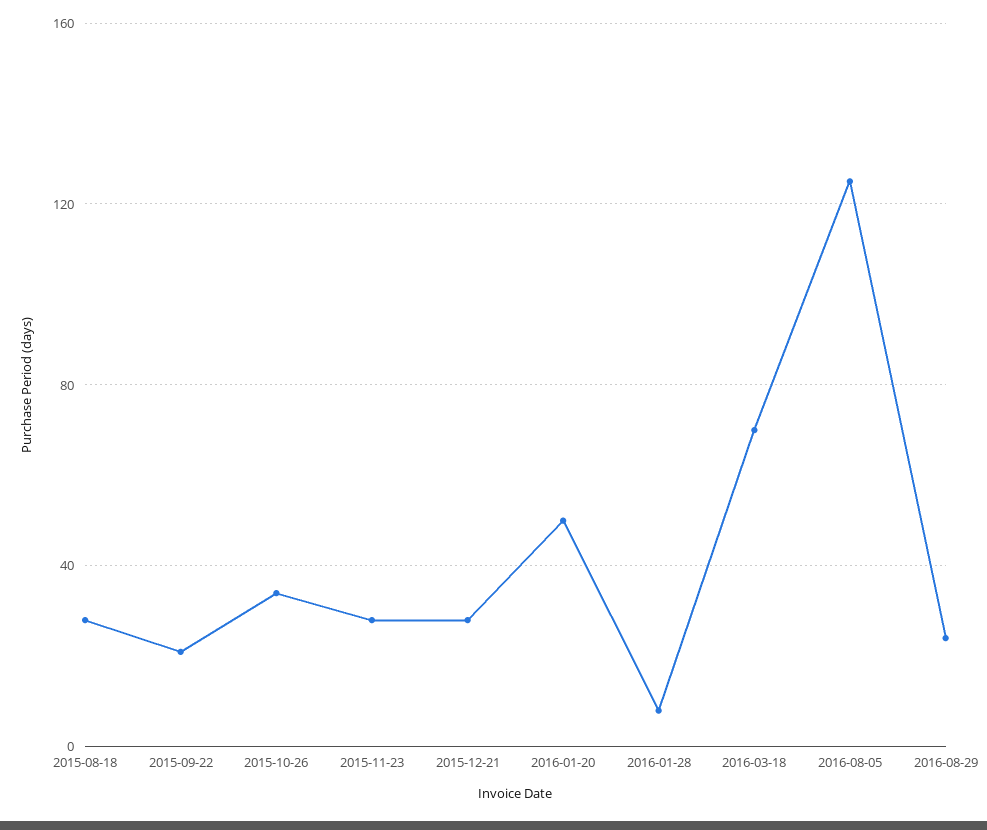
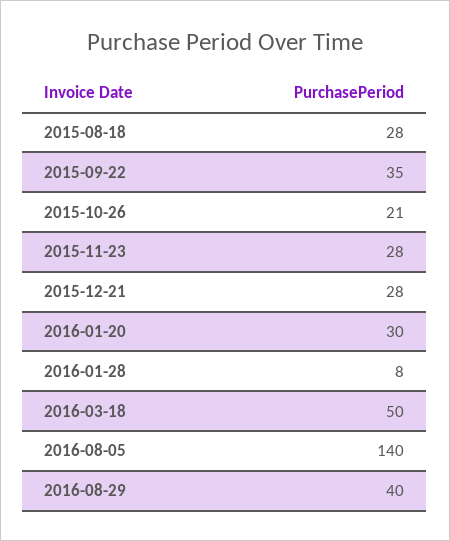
2015-09-22: 20 -> 35
2015-10-26: 35 -> 21
2016-01-20: 50 -> 30
2016-03-18: 70 -> 50
2016-08-05: 125 -> 140
2016-08-29: 25 -> 40

